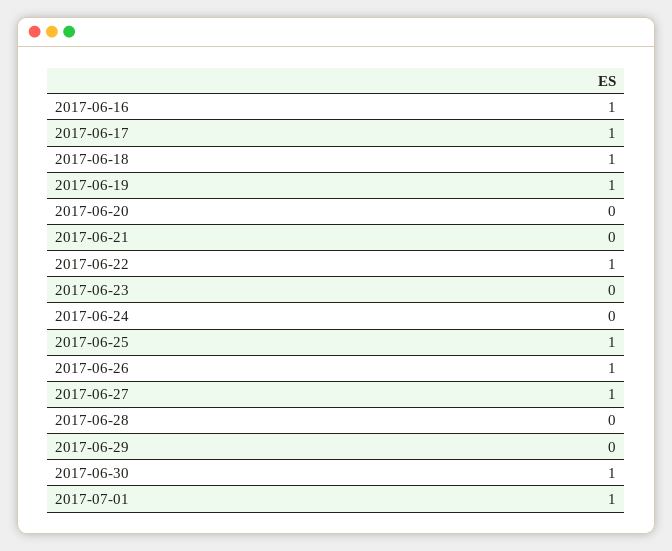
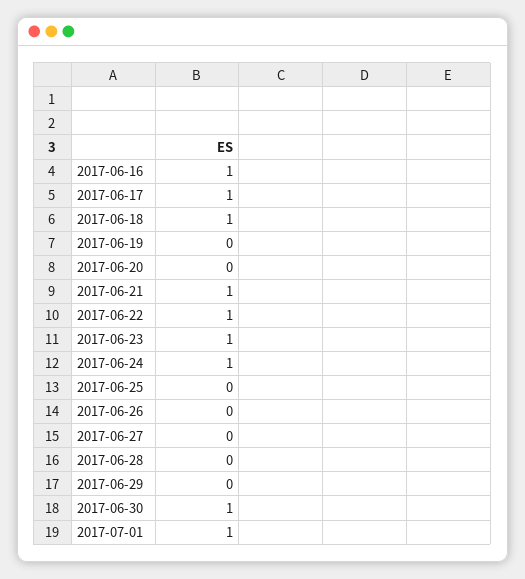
2017-06-19: 1 -> 0
2017-06-21: 0 -> 1
2017-06-23: 0 -> 1
2017-06-24: 0 -> 1
2017-06-25: 1 -> 0
2017-06-26: 1 -> 0
2017-06-27: 1 -> 0

